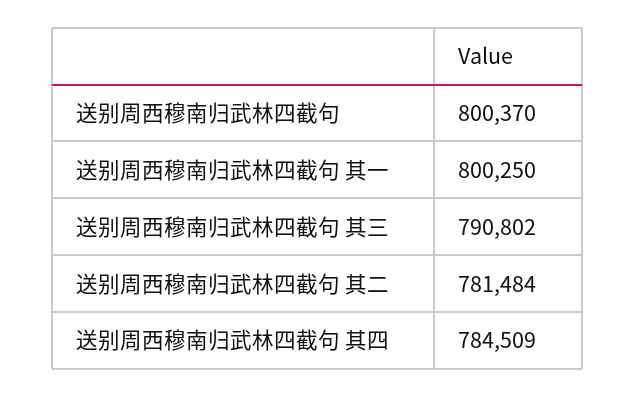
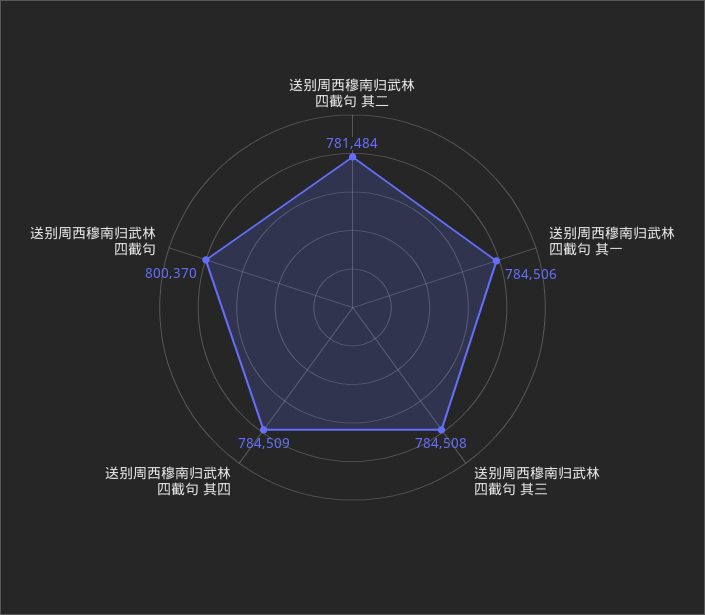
送别周西穆南归武林四截句 其一: 800250 -> 784506
送别周西穆南归武林四截句 其三: 790802 -> 784508

